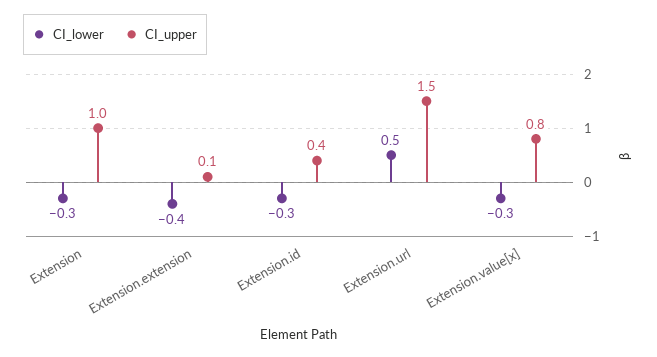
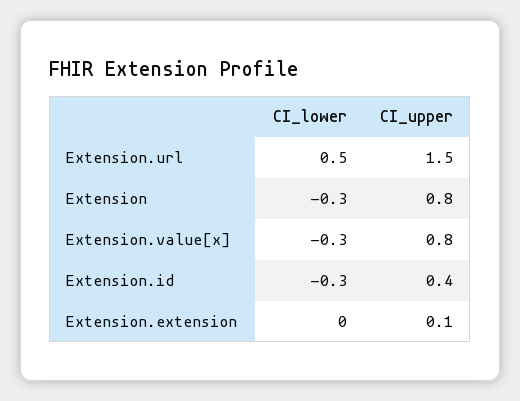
CI_upper, Extension: 1 -> 0.8
CI_lower, Extension.extension: -0.4 -> 0

